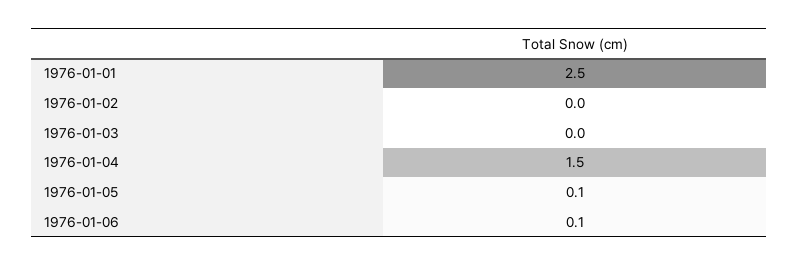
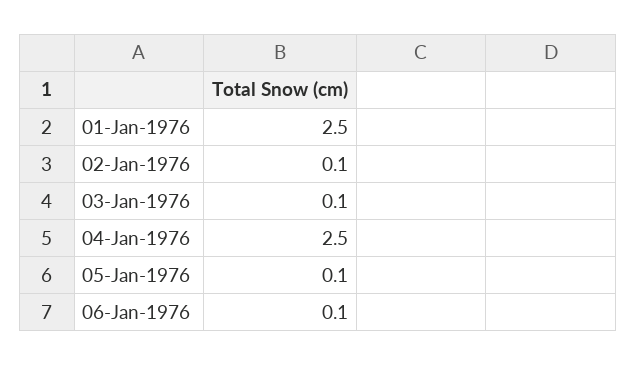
1976-01-02: 0 -> 0.1
1976-01-03: 0 -> 0.1
1976-01-04: 1.5 -> 2.5

